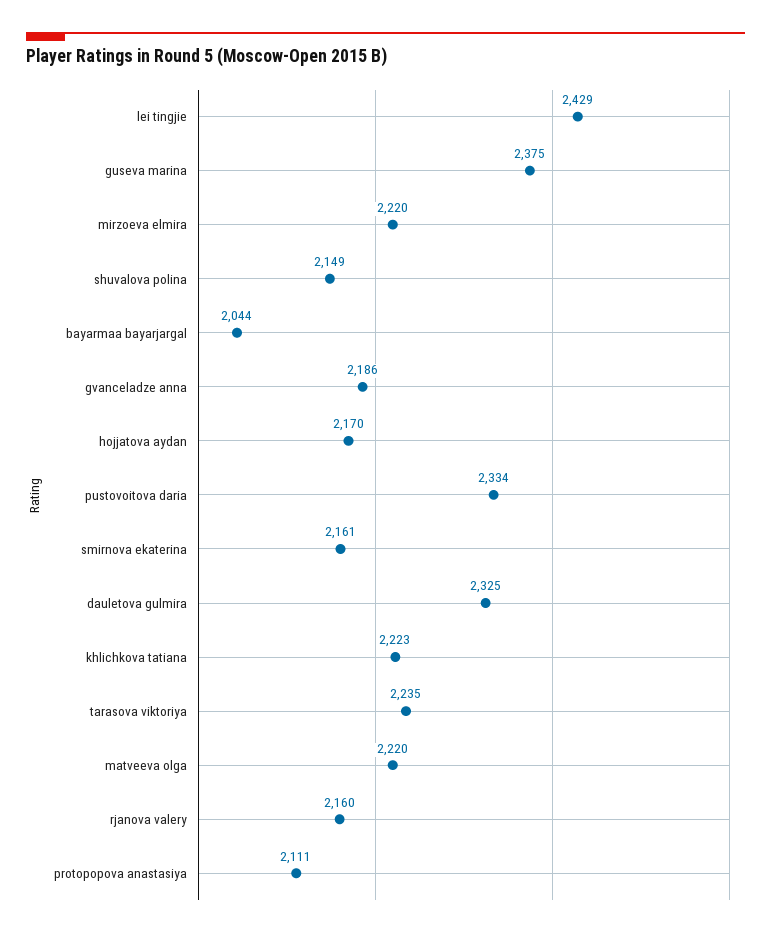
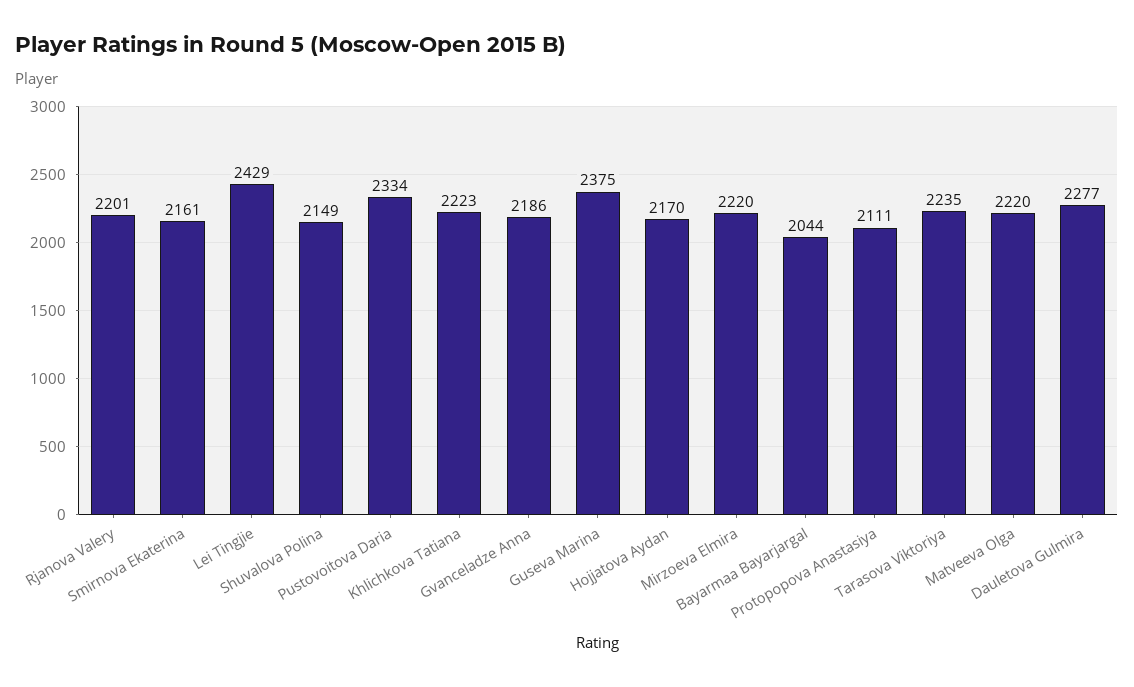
dauletova gulmira: 2325 -> 2277
rjanova valery: 2160 -> 2201

